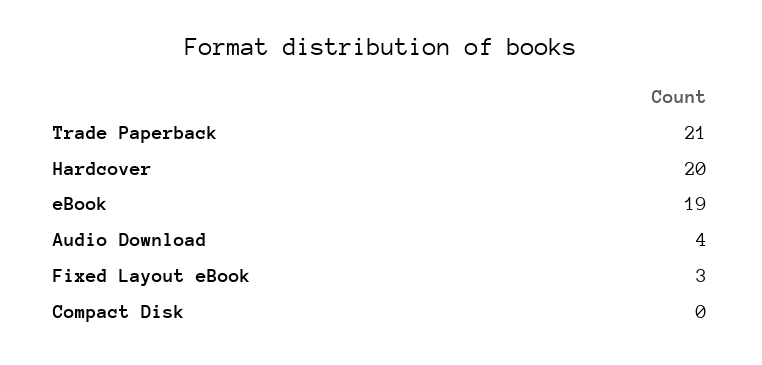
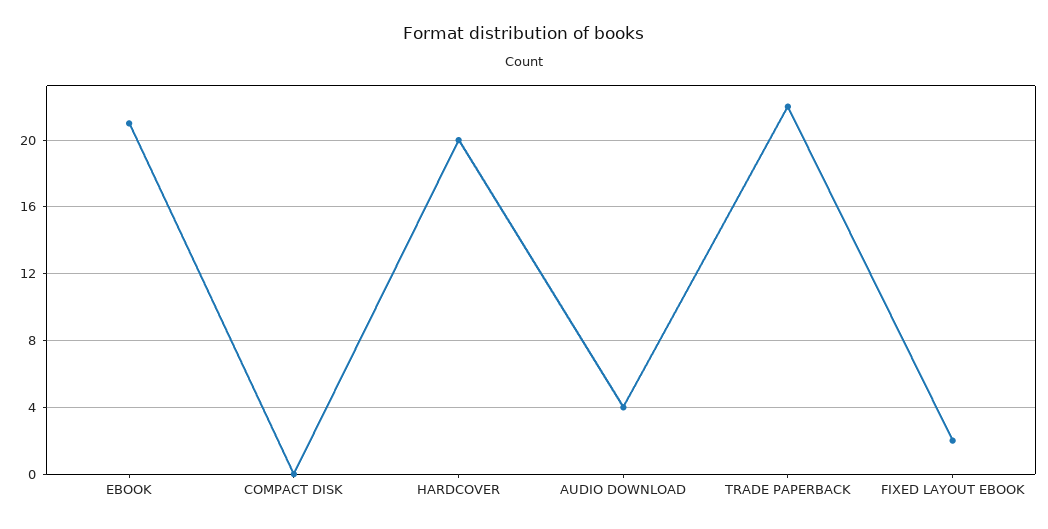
Trade Paperback: 21 -> 22
eBook: 19 -> 21
Fixed Layout eBook: 3 -> 2

